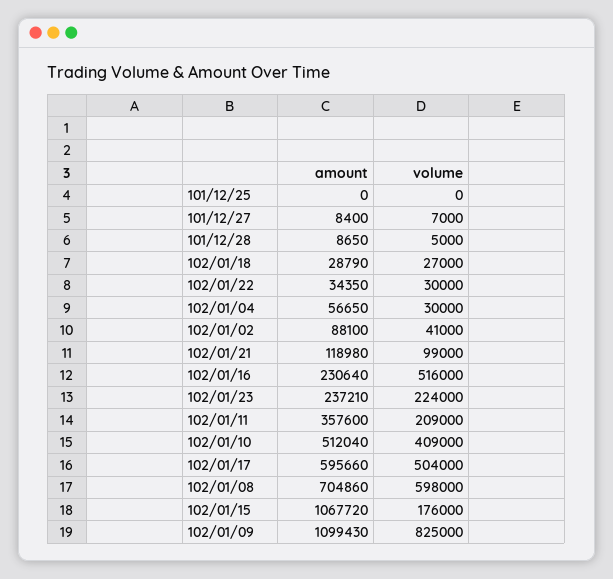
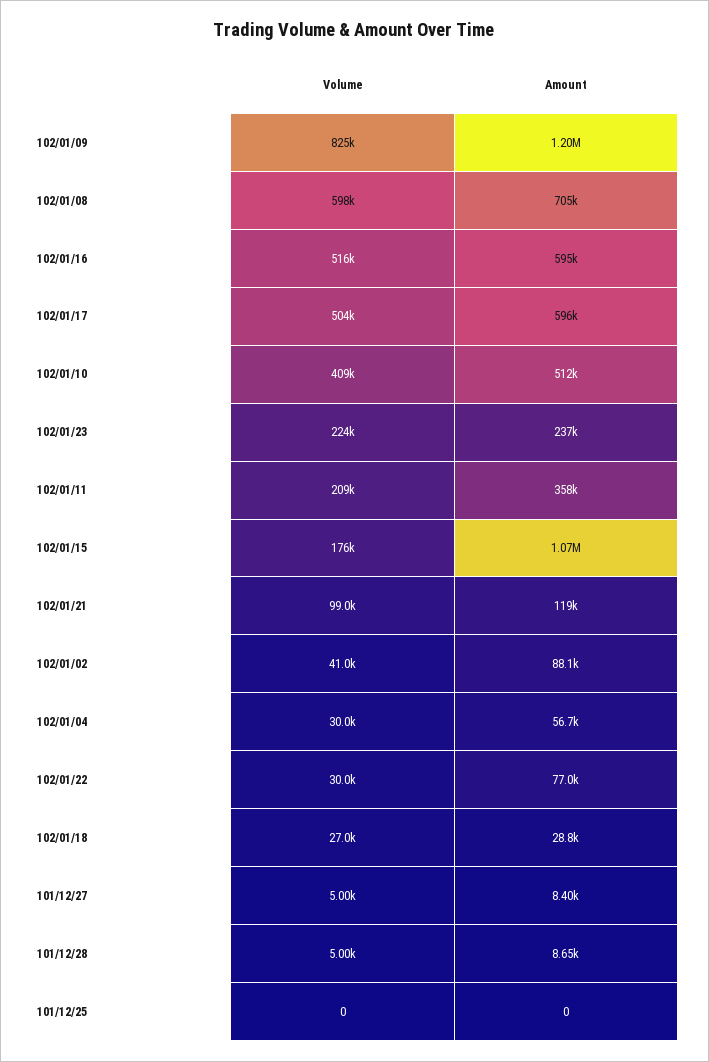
volume, 101/12/27: 7000 -> 5000
amount, 102/01/22: 34350 -> 77000
amount, 102/01/16: 230640 -> 595000
amount, 102/01/09: 1099430 -> 1200000

